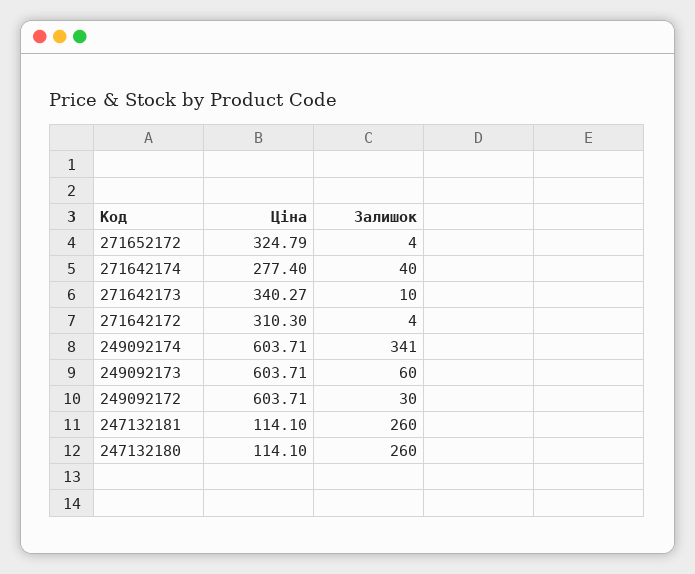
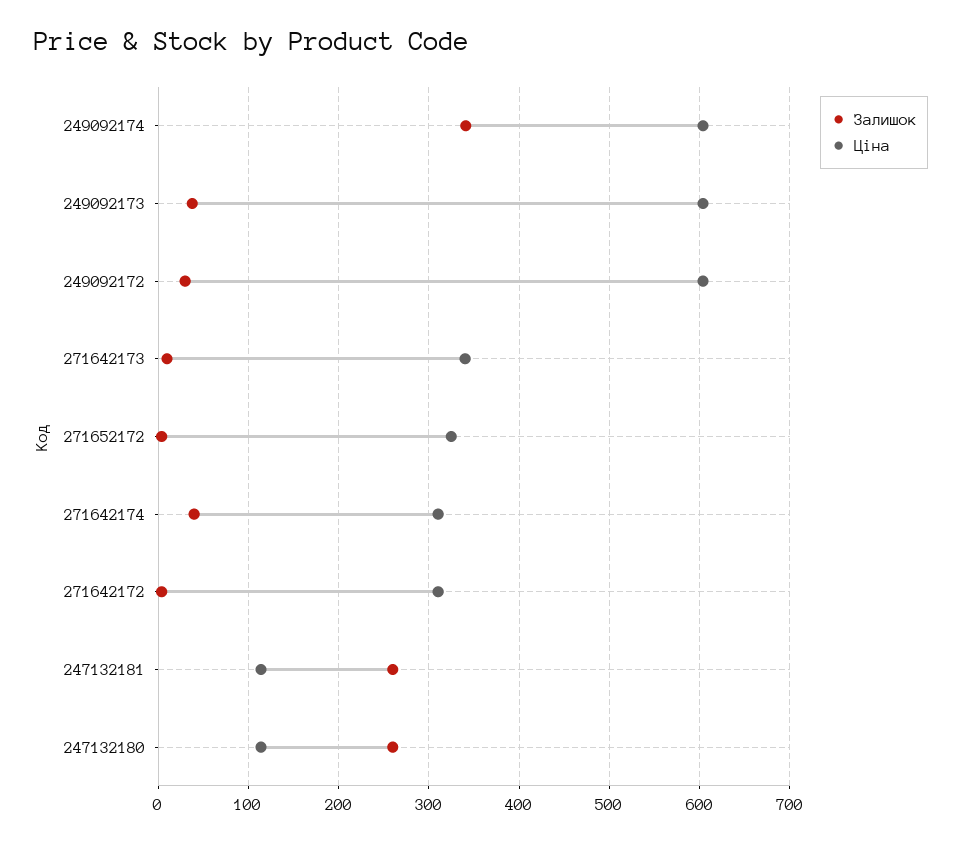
Ціна, 271642174: 277.4 -> 310
Залишок, 249092173: 60 -> 40

